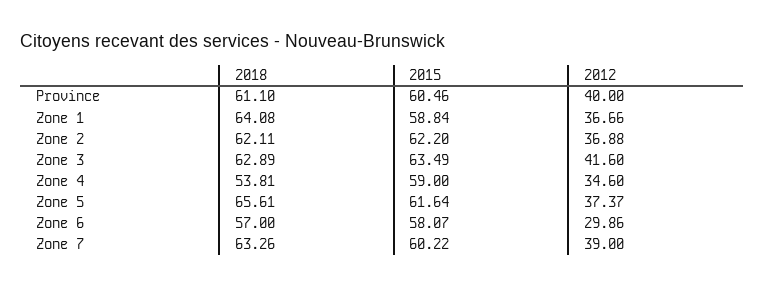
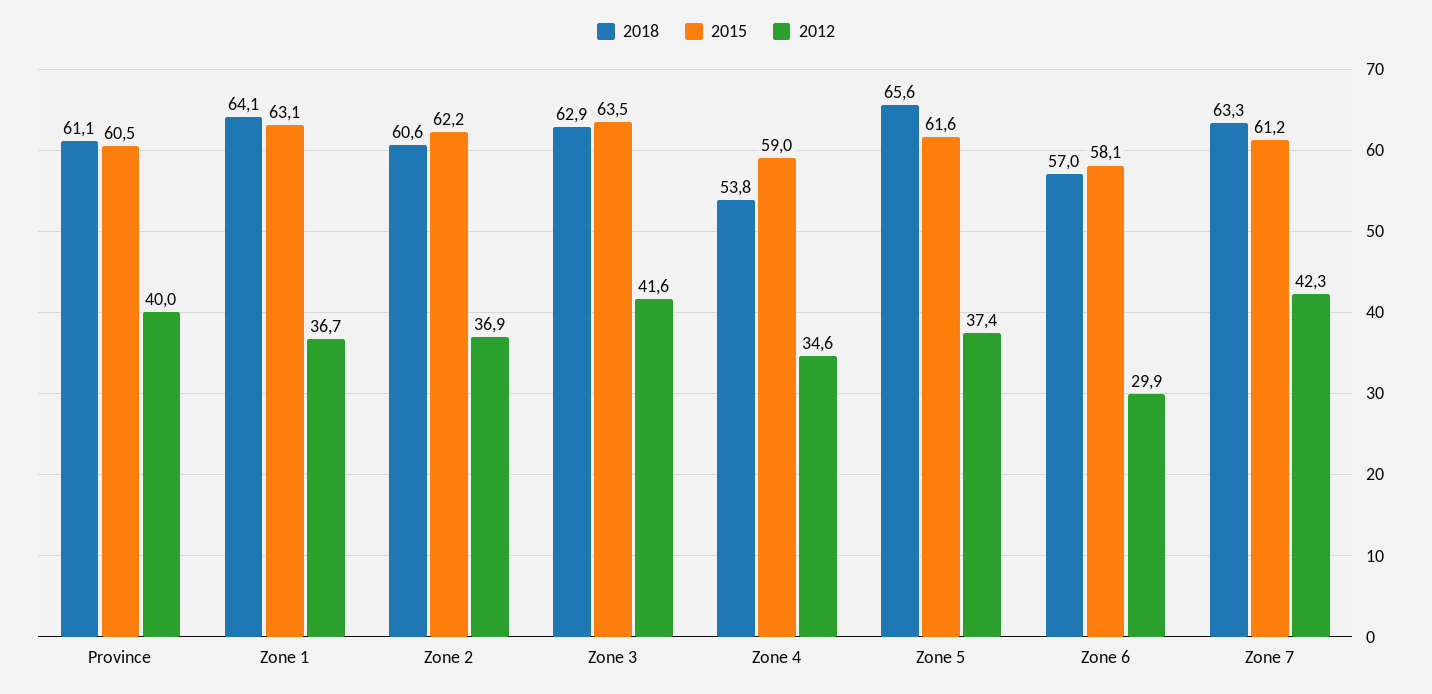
2015, Zone 1: 58.84 -> 63.1
2018, Zone 2: 62.11 -> 60.6
2015, Zone 7: 60.22 -> 61.2
2012, Zone 7: 39 -> 42.3

